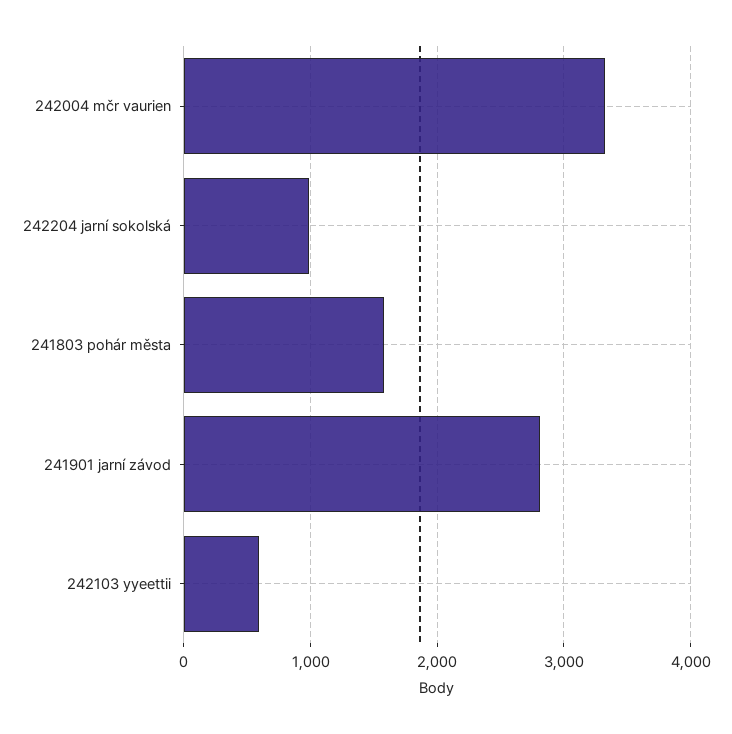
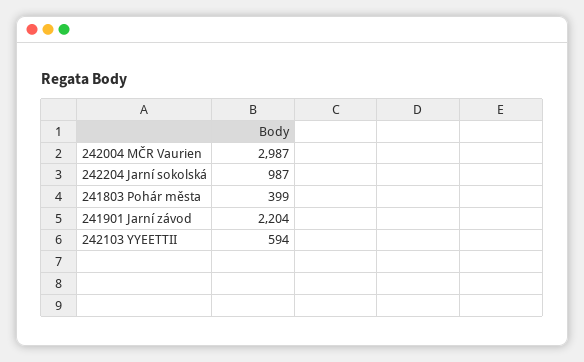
242004 mčr vaurien: 3300 -> 2987
241803 pohár města: 1600 -> 399
241901 jarní závod: 2800 -> 2204

